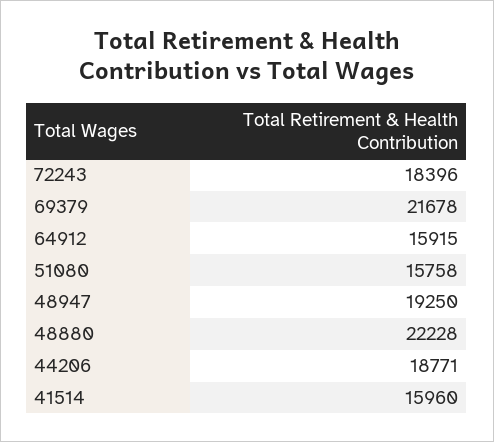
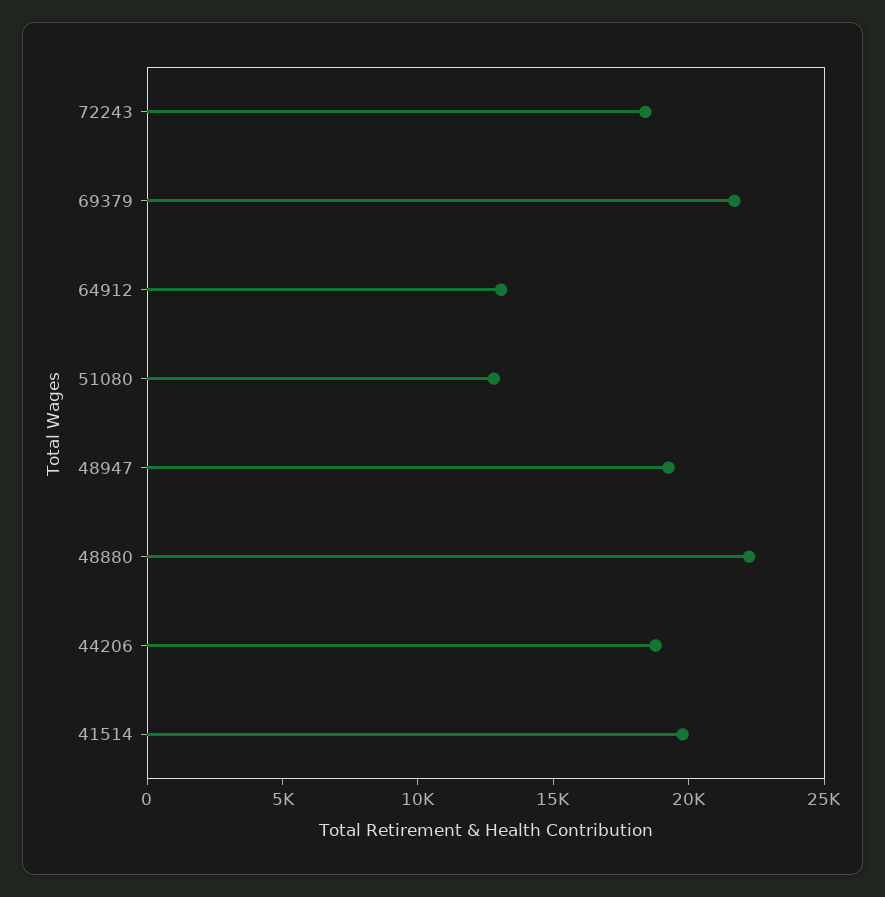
64912: 15915 -> 13000
51080: 15758 -> 13000
41514: 15960 -> 20000

